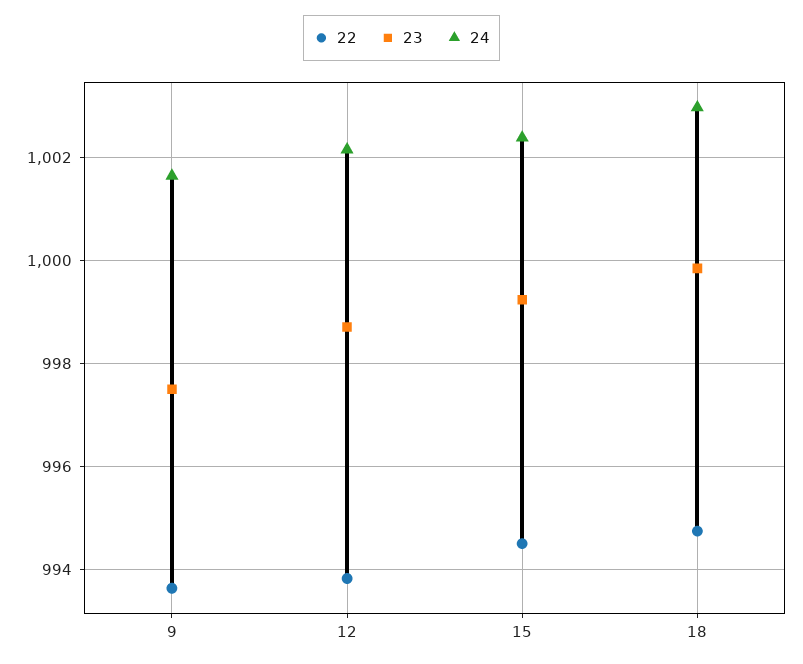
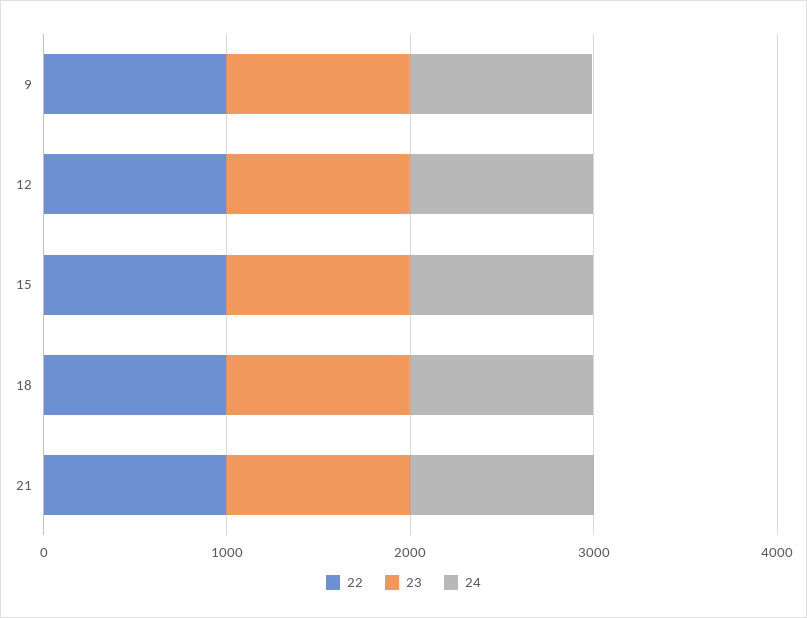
22, 21: none -> 1000
23, 21: none -> 1000
24, 21: none -> 1000

